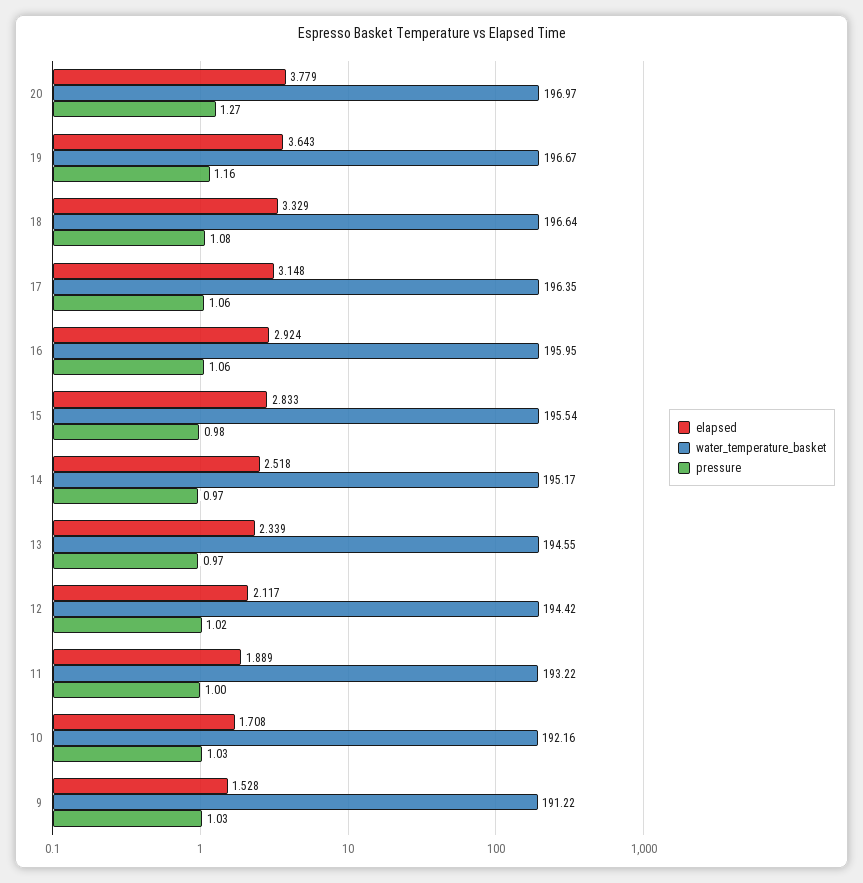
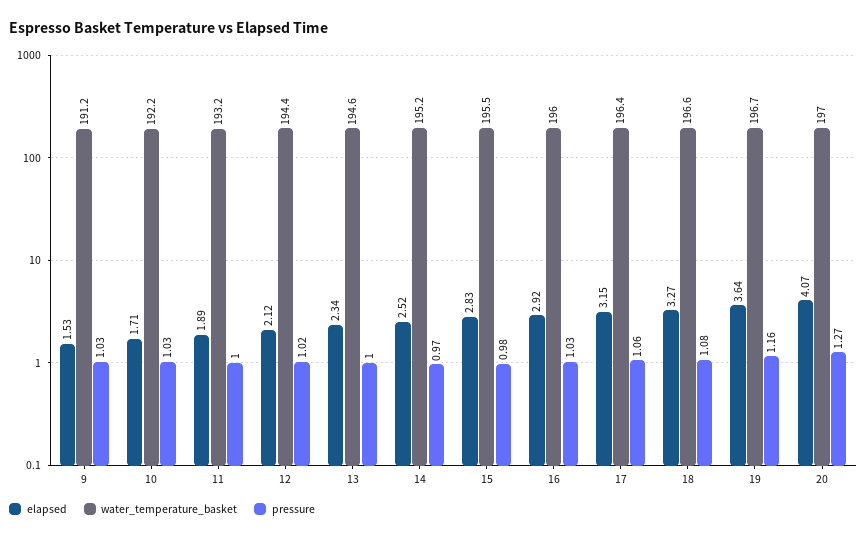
elapsed, 20: 3.779 -> 4.07
elapsed, 18: 3.329 -> 3.27
pressure, 16: 1.06 -> 1.03
pressure, 13: 0.97 -> 1

